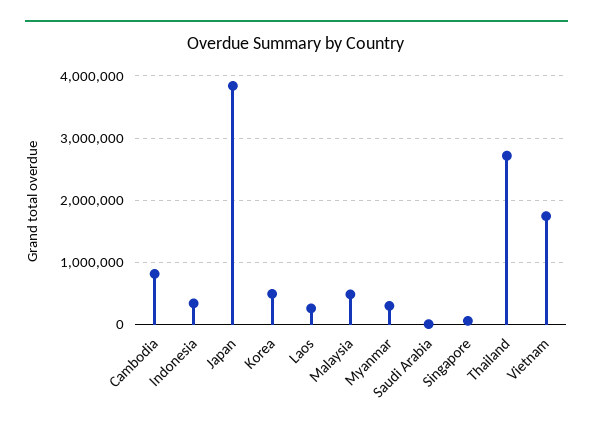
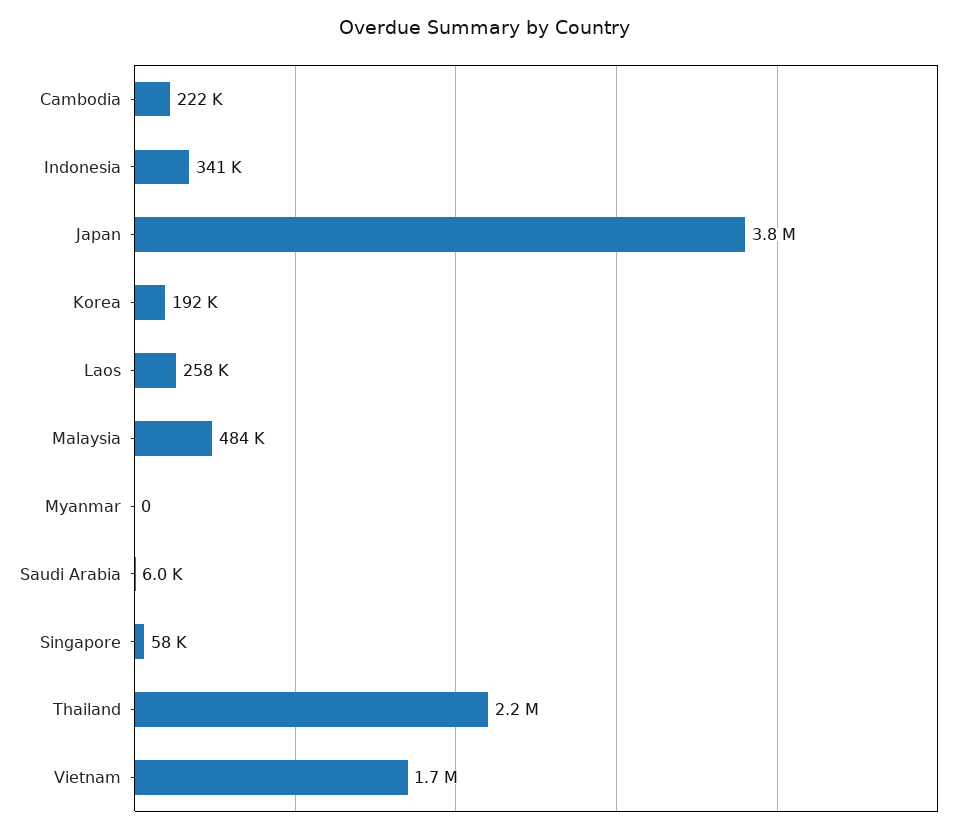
Cambodia: 800000 -> 222000
Korea: 500000 -> 192000
Myanmar: 300000 -> 0
Thailand: 2700000 -> 2200000

